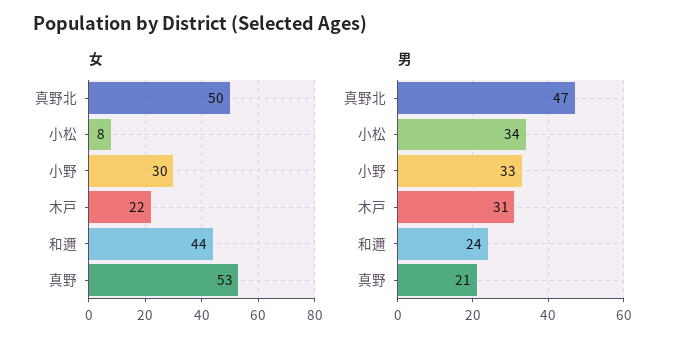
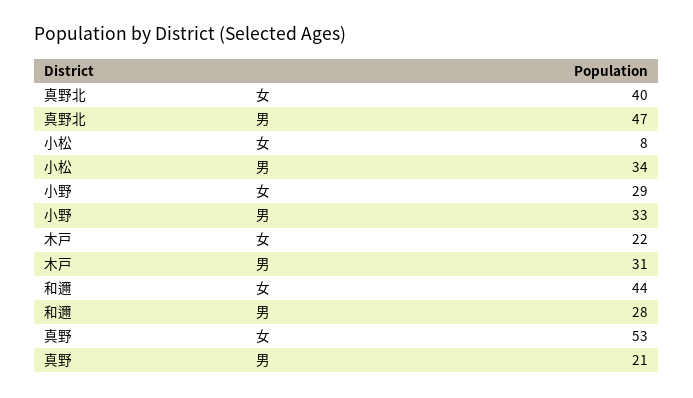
女, 真野北: 50 -> 40
女, 小野: 30 -> 29
男, 和邇: 24 -> 28

